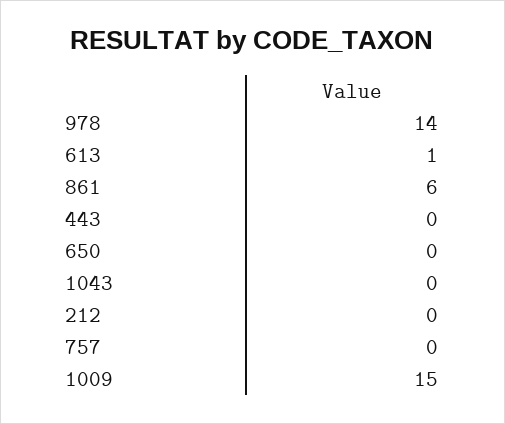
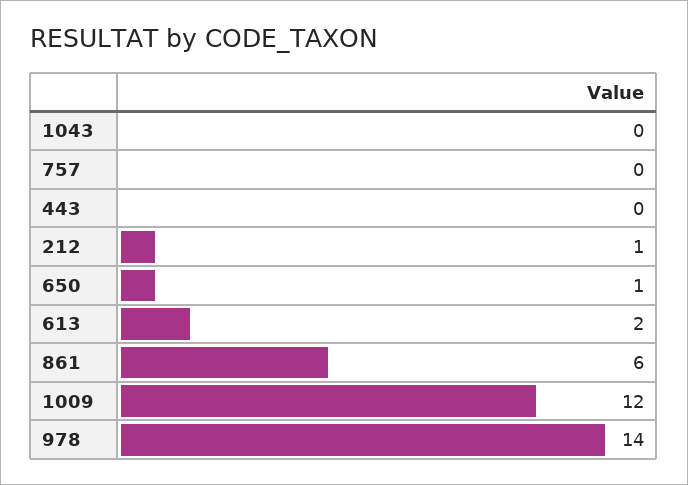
613: 1 -> 2
650: 0 -> 1
212: 0 -> 1
1009: 15 -> 12

